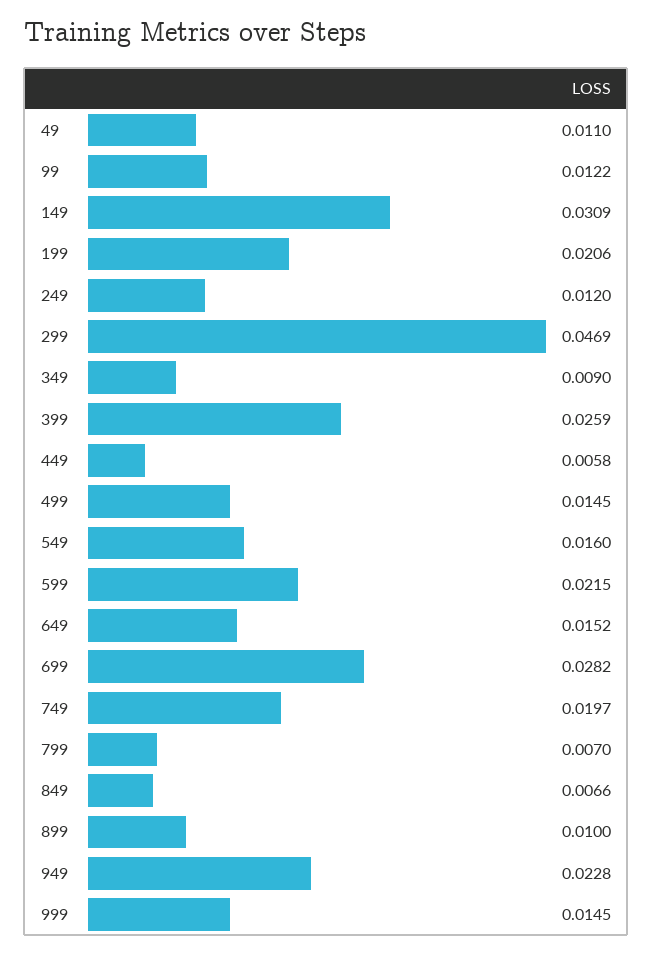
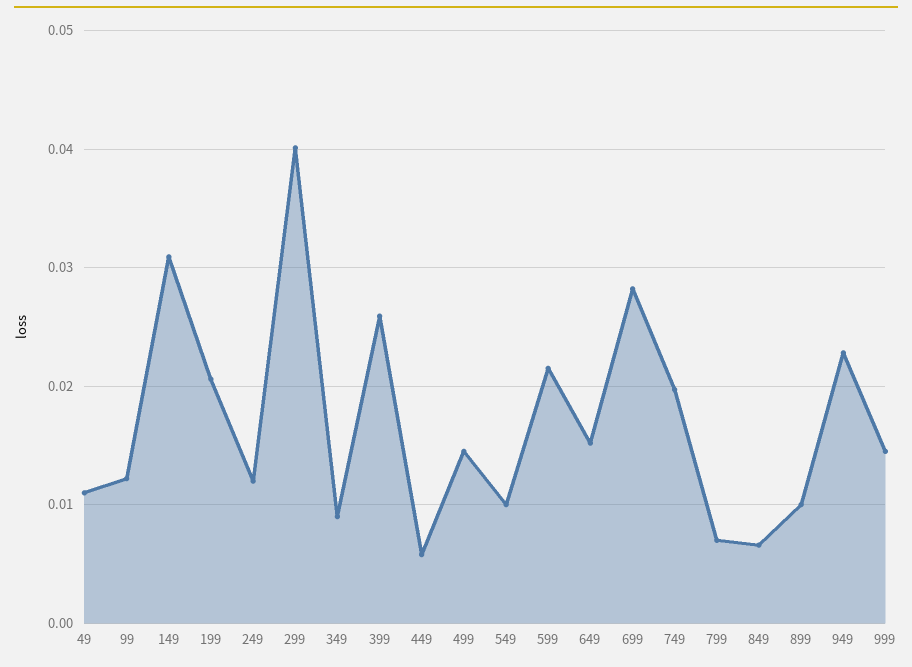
299: 0.0469 -> 0.04
549: 0.016 -> 0.01

